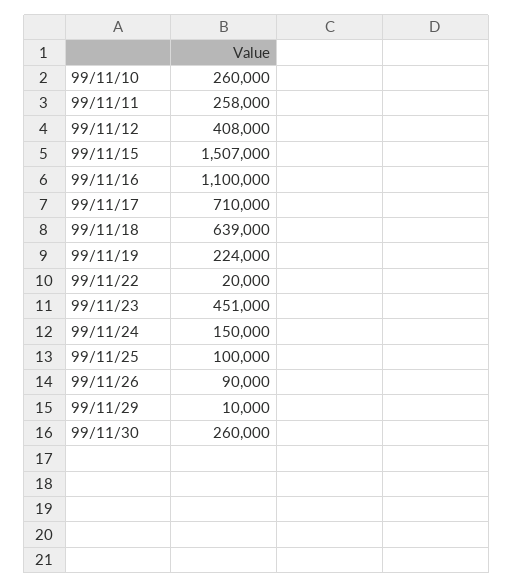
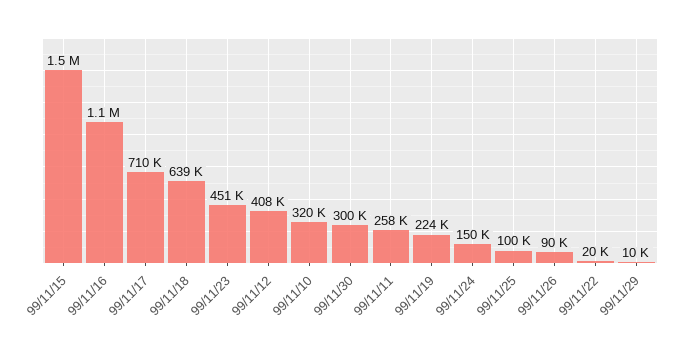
99/11/10: 260000 -> 320000
99/11/30: 260000 -> 300000

